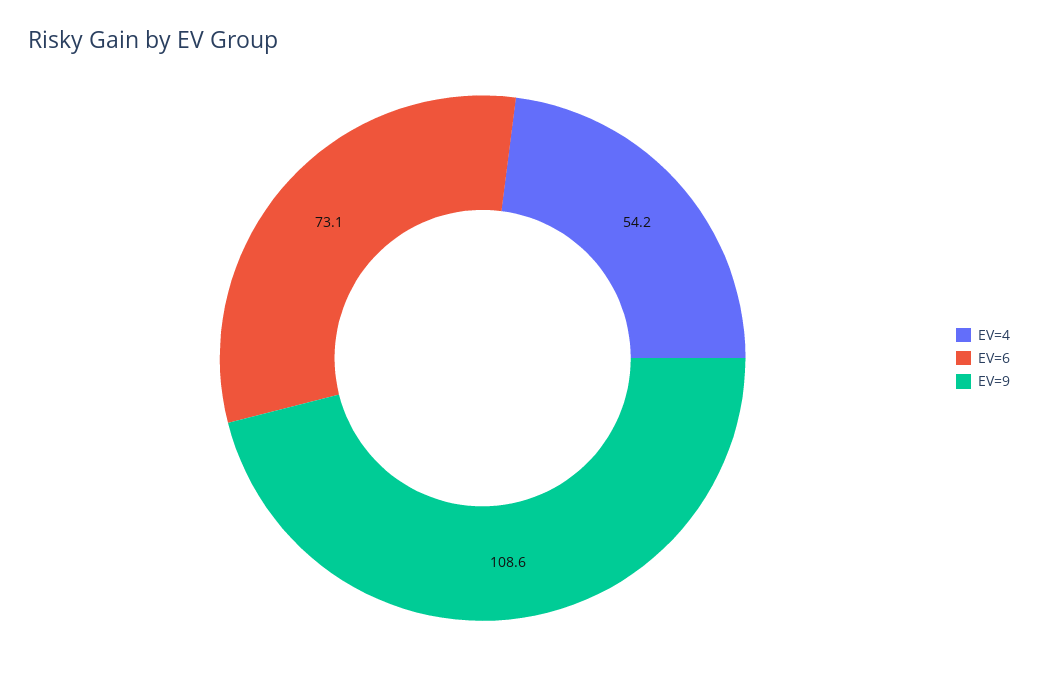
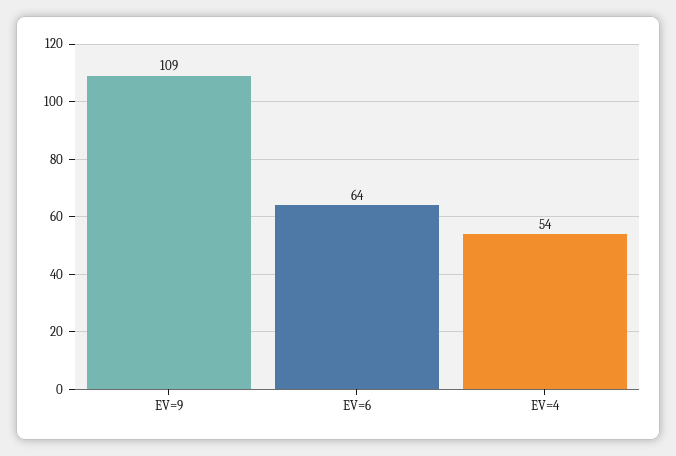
EV=6: 73.1 -> 64

